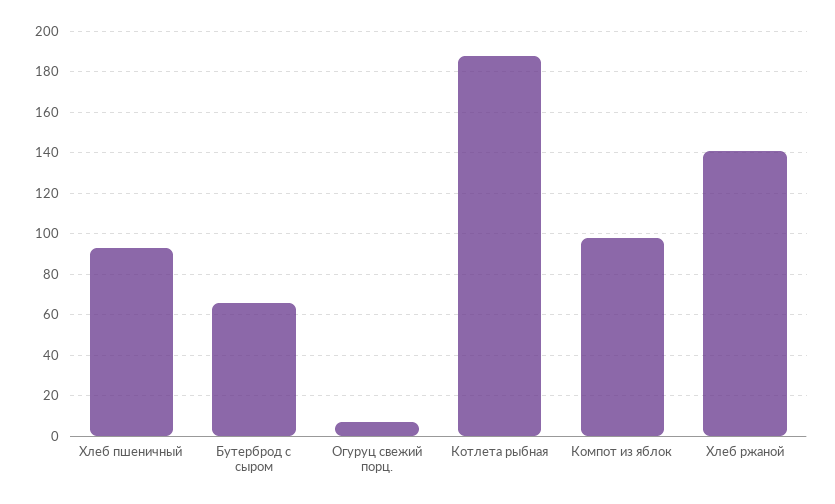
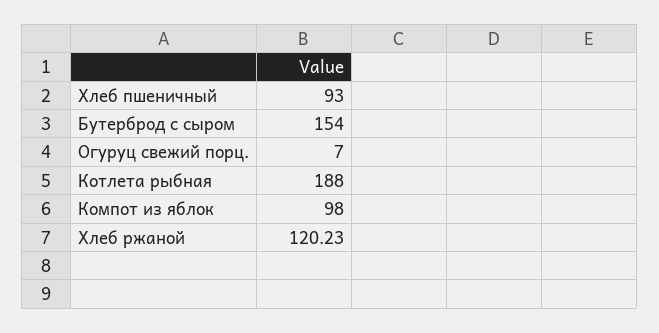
Бутерброд с сыром: 65 -> 154
Хлеб ржаной: 140 -> 120.23

